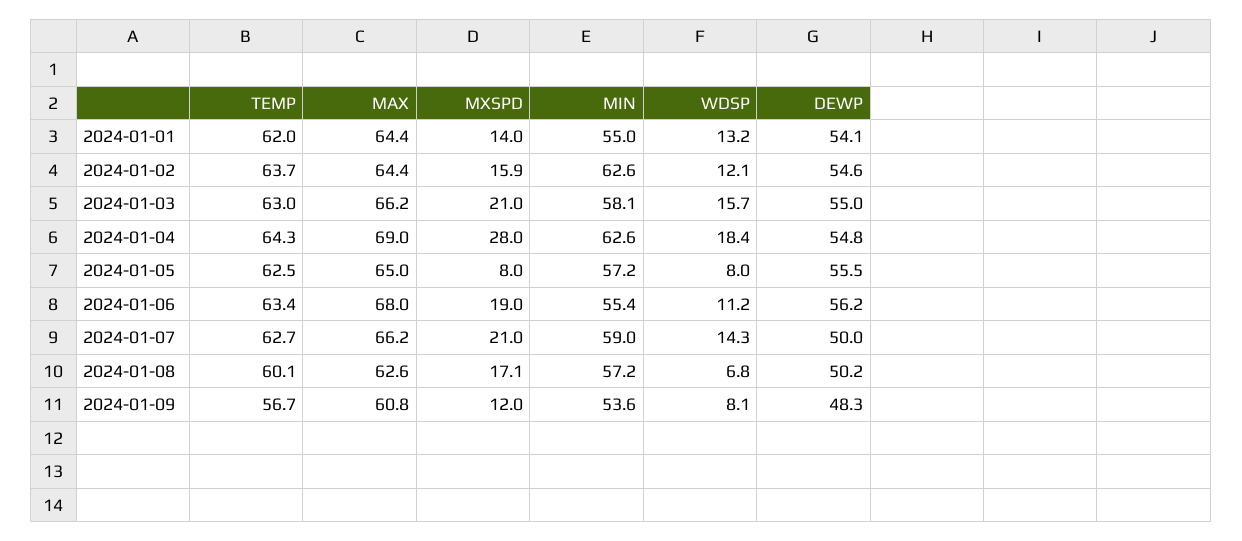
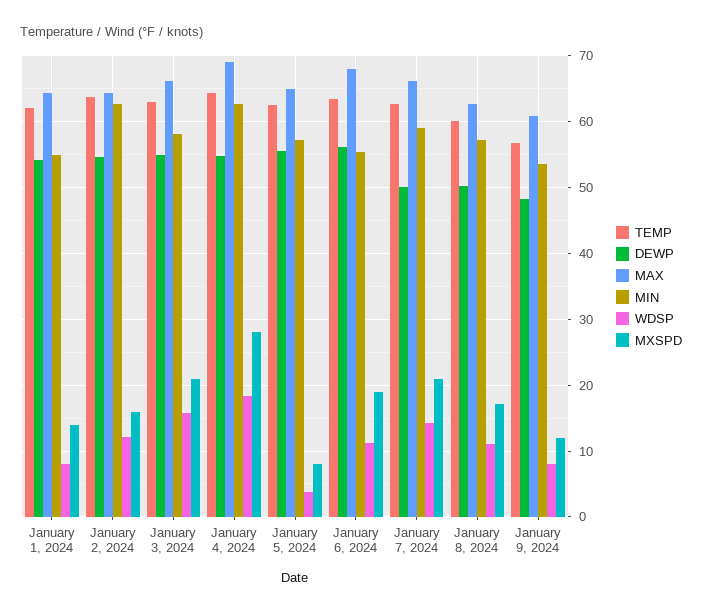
WDSP, 2024-01-01: 13.2 -> 8
WDSP, 2024-01-05: 8 -> 4
WDSP, 2024-01-08: 6.8 -> 11

